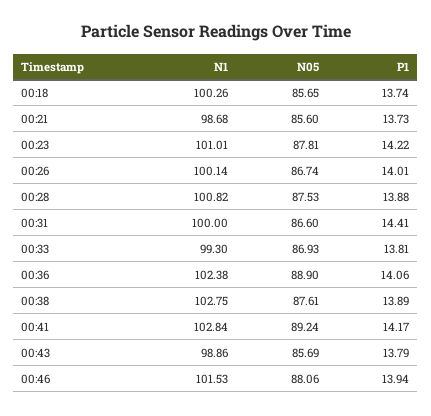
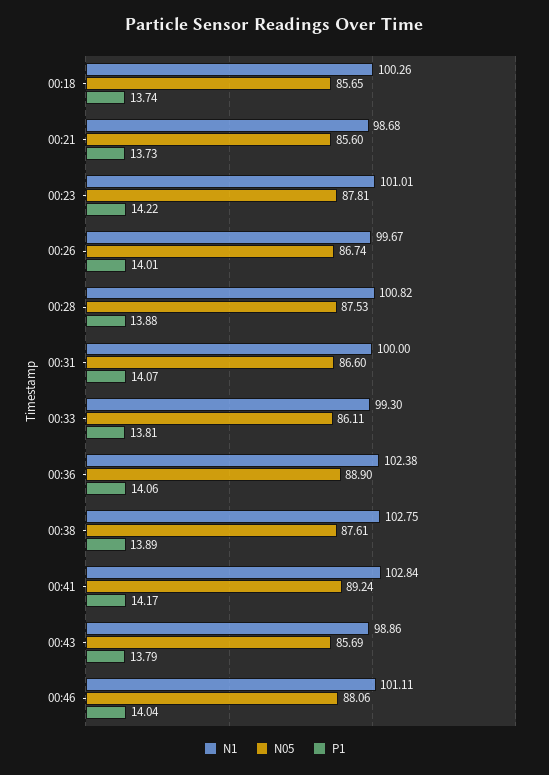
N1, 00:26: 100.14 -> 99.67
P1, 00:31: 14.41 -> 14.07
N05, 00:33: 86.93 -> 86.11
N1, 00:46: 101.53 -> 101.11
P1, 00:46: 13.94 -> 14.04

